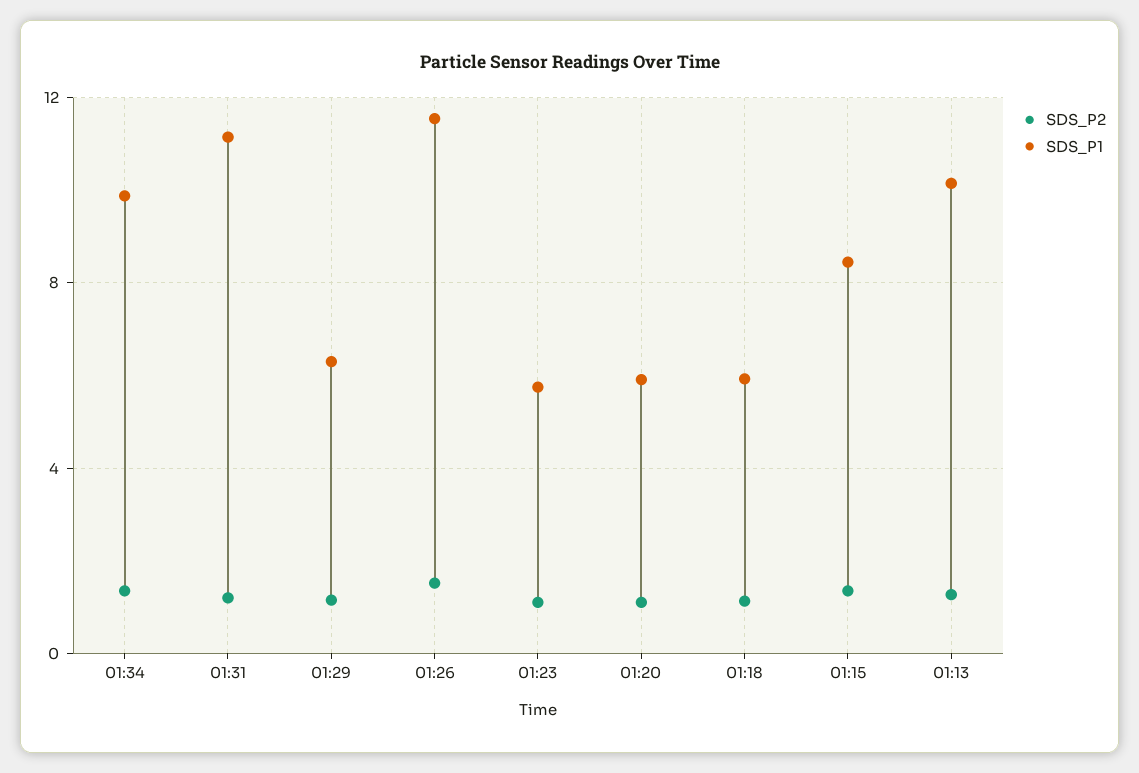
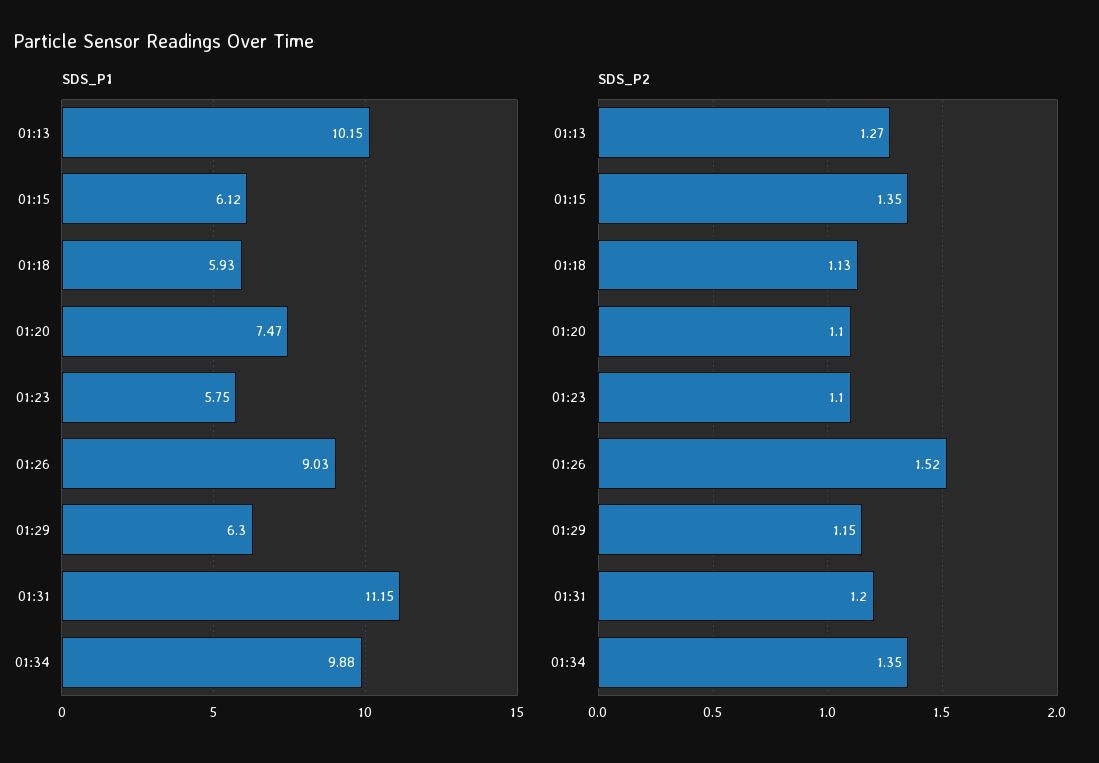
SDS_P1, 01:26: 11.5 -> 9.03
SDS_P1, 01:20: 6 -> 7.47
SDS_P1, 01:15: 8.5 -> 6.12

